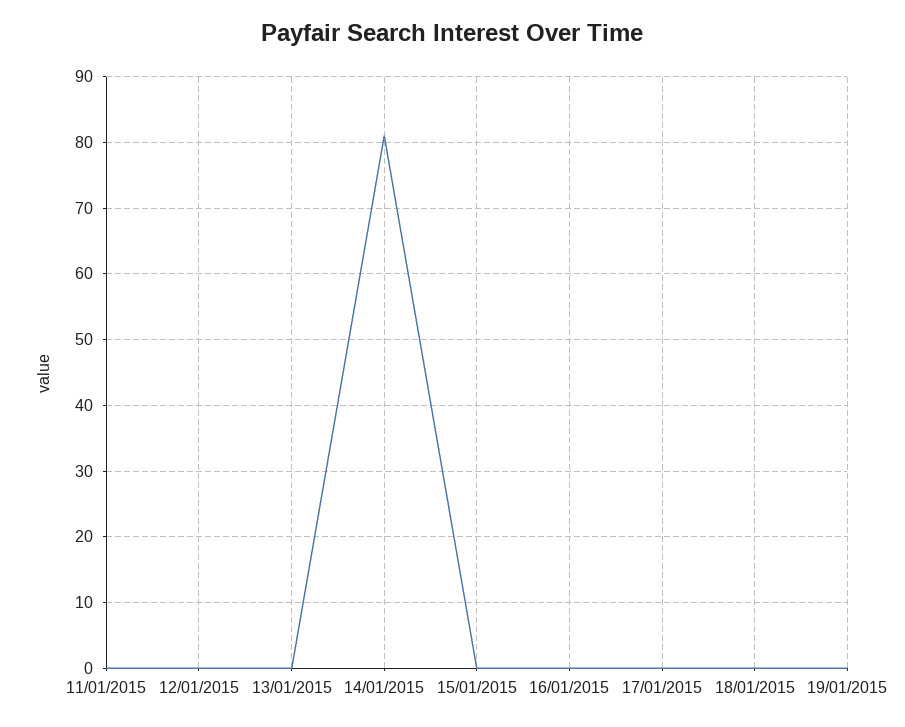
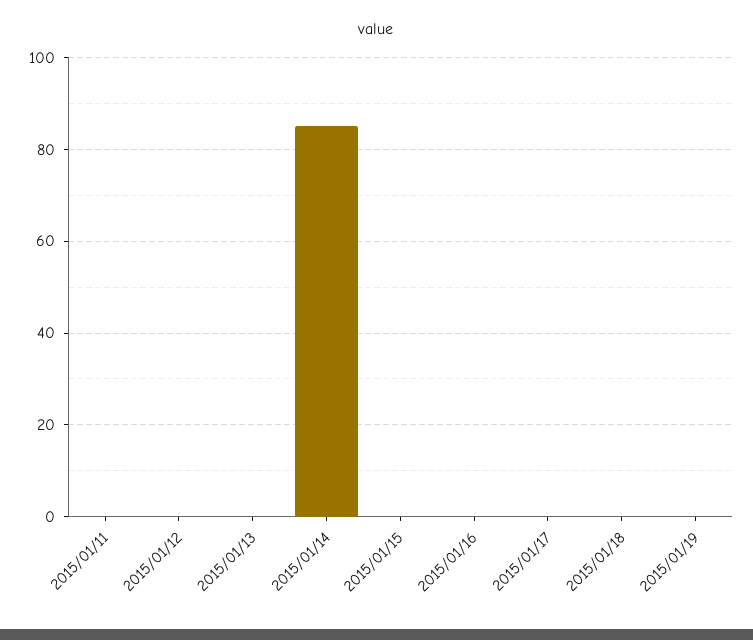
14/01/2015: 81 -> 85

